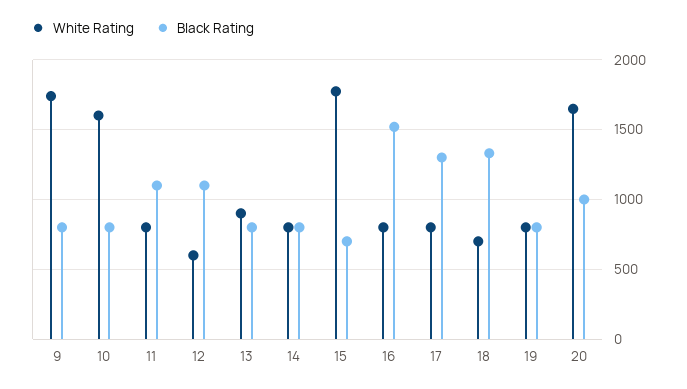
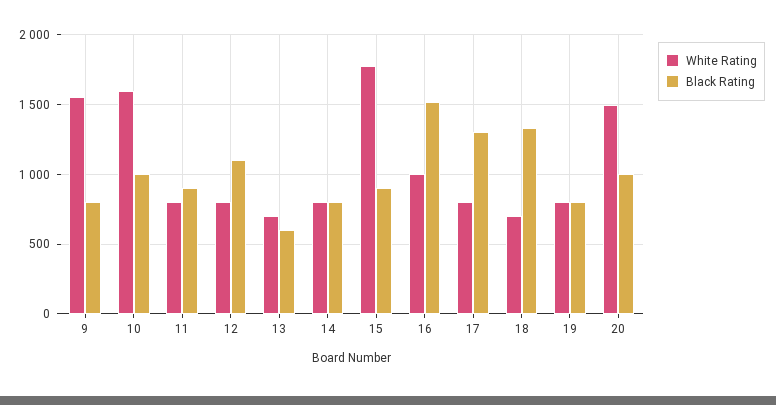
White Rating, 9: 1750 -> 1550
Black Rating, 10: 800 -> 1000
Black Rating, 11: 1100 -> 900
White Rating, 12: 600 -> 800
White Rating, 13: 900 -> 700
Black Rating, 13: 800 -> 600
Black Rating, 15: 700 -> 900
White Rating, 16: 800 -> 1000
White Rating, 20: 1650 -> 1500

